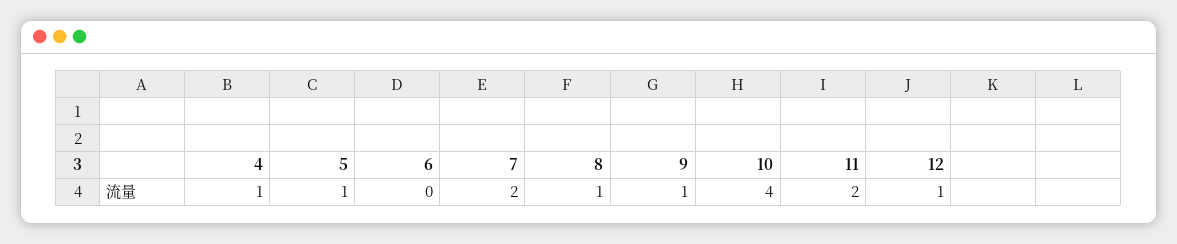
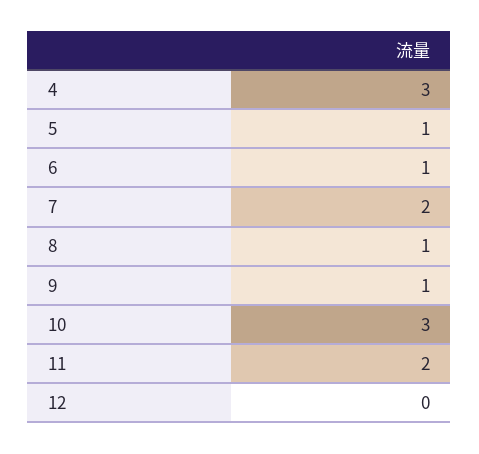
4: 1 -> 3
6: 0 -> 1
10: 4 -> 3
12: 1 -> 0

